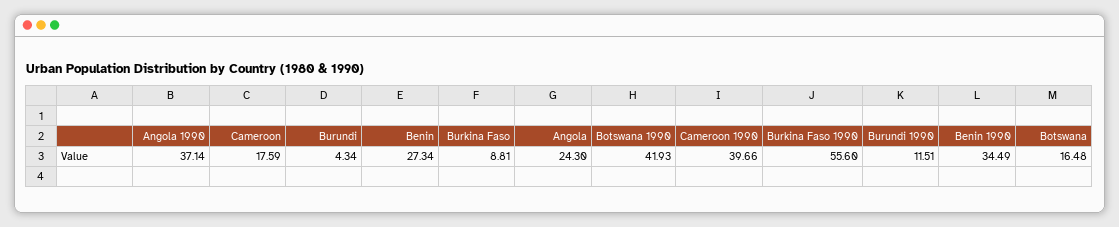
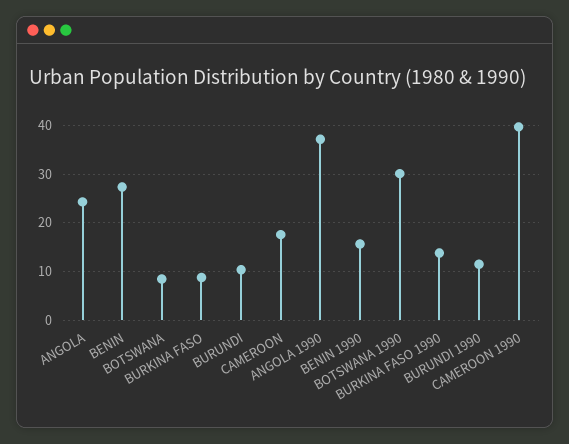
Burundi: 4.34 -> 10
Botswana 1990: 41.93 -> 30
Burkina Faso 1990: 55.6 -> 14
Benin 1990: 34.49 -> 16
Botswana: 16.48 -> 8

